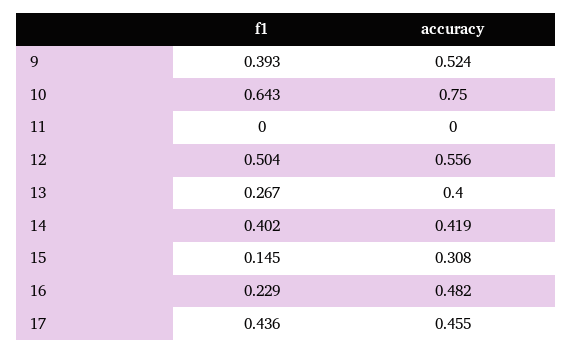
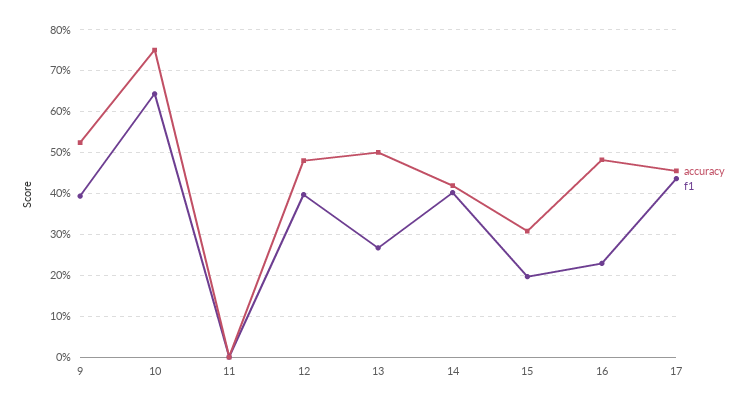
f1, 12: 0.504 -> 0.4
accuracy, 12: 0.556 -> 0.48
accuracy, 13: 0.4 -> 0.5
f1, 15: 0.145 -> 0.2

